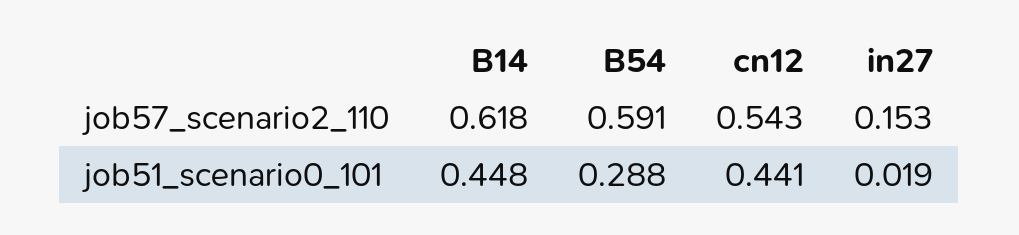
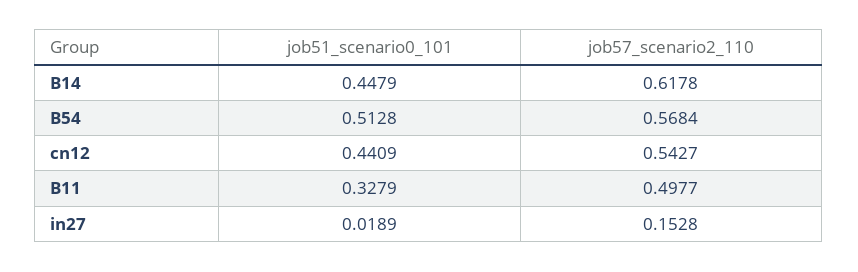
B54, job57_scenario2_110: 0.591 -> 0.5684
B54, job51_scenario0_101: 0.288 -> 0.5128
B11, job51_scenario0_101: none -> 0.3279
B11, job57_scenario2_110: none -> 0.4977

